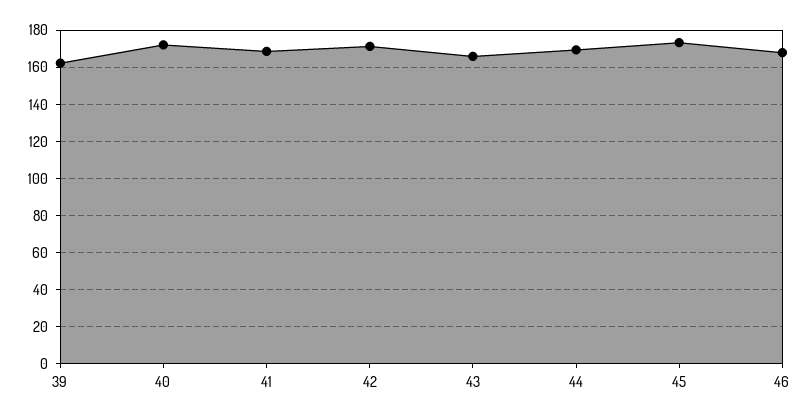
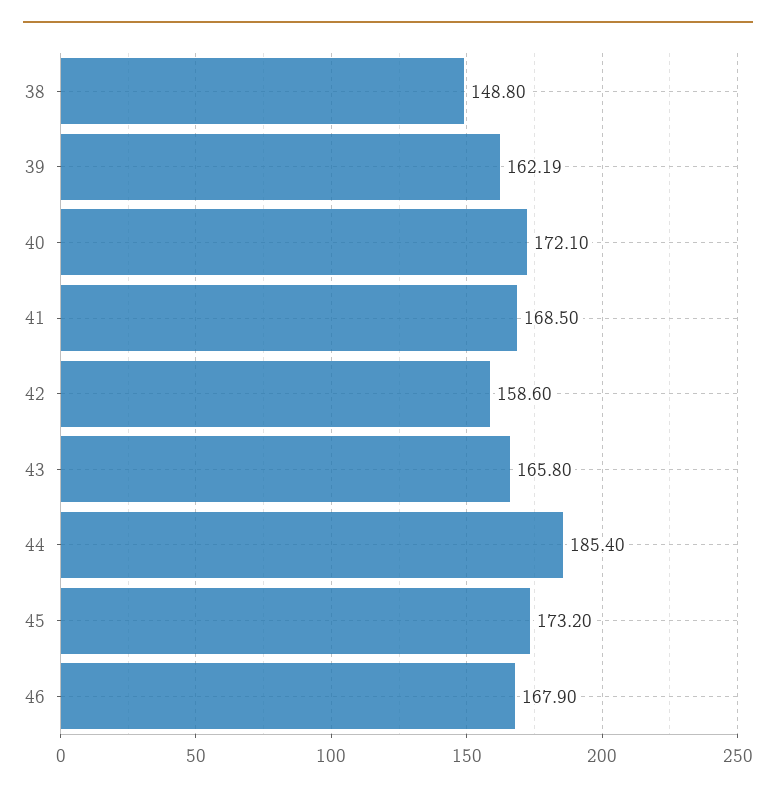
42: 170 -> 158.6
44: 170 -> 185.4
38: none -> 148.8

